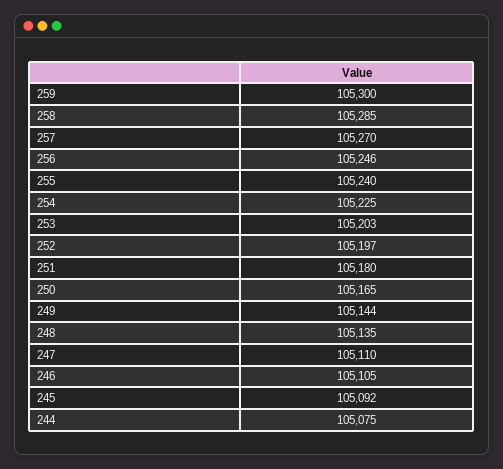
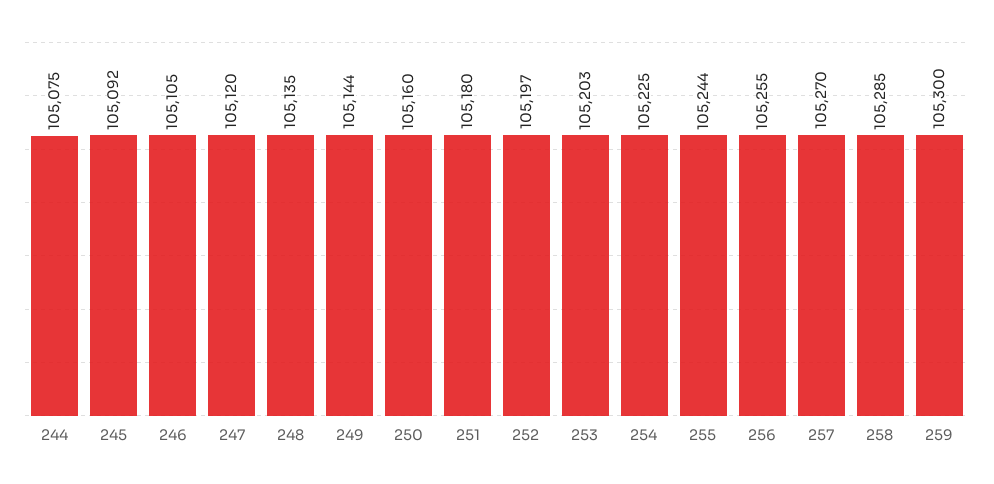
256: 105246 -> 105255
255: 105240 -> 105244
250: 105165 -> 105160
247: 105110 -> 105120

